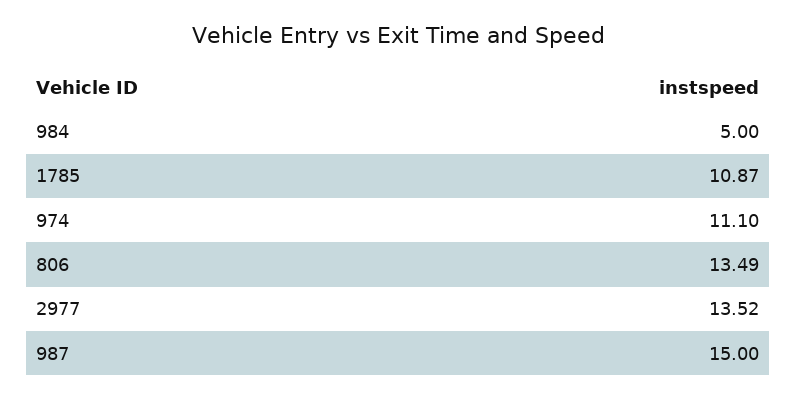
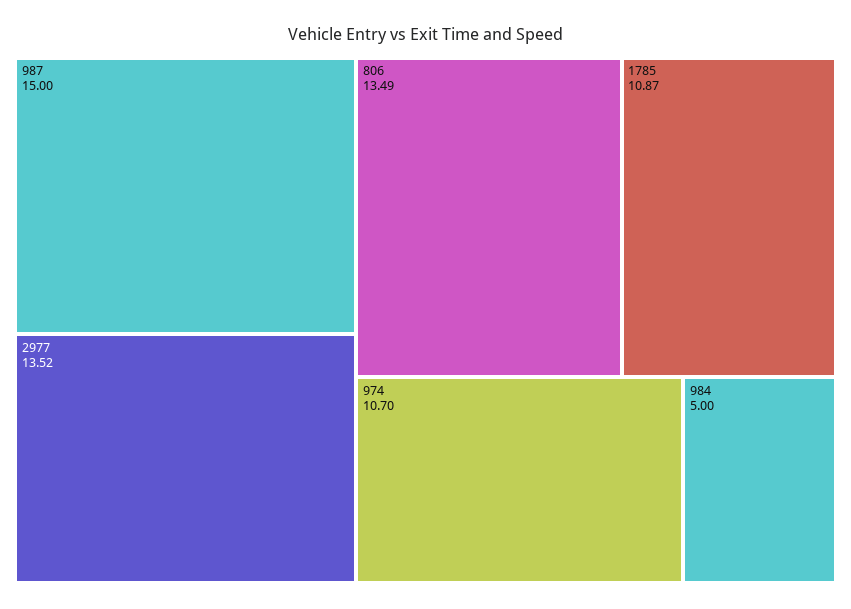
974: 11.1 -> 10.7

